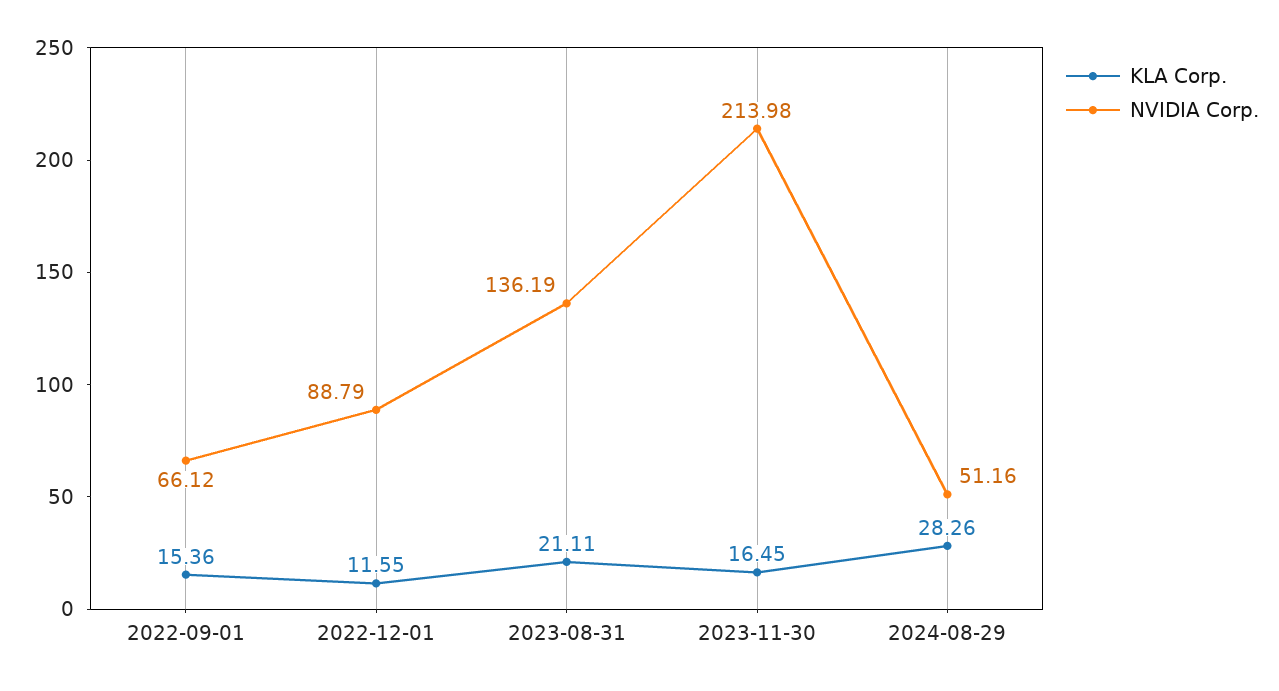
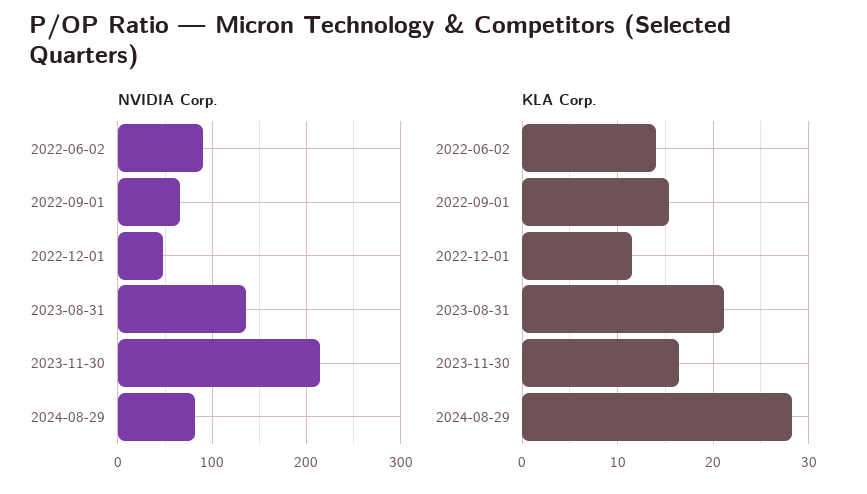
NVIDIA Corp., 2022-12-01: 88.79 -> 50
NVIDIA Corp., 2024-08-29: 51.16 -> 80
NVIDIA Corp., 2022-06-02: none -> 90
KLA Corp., 2022-06-02: none -> 14

